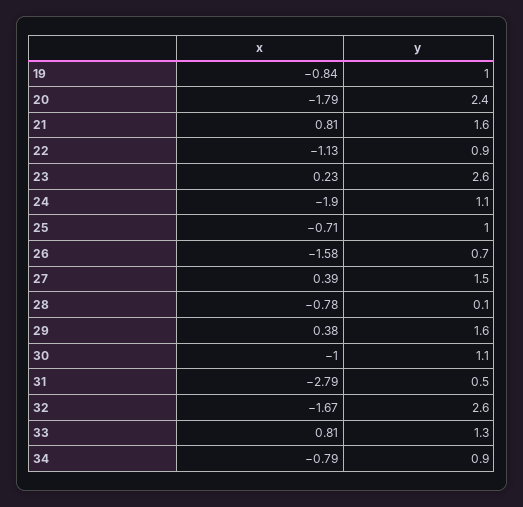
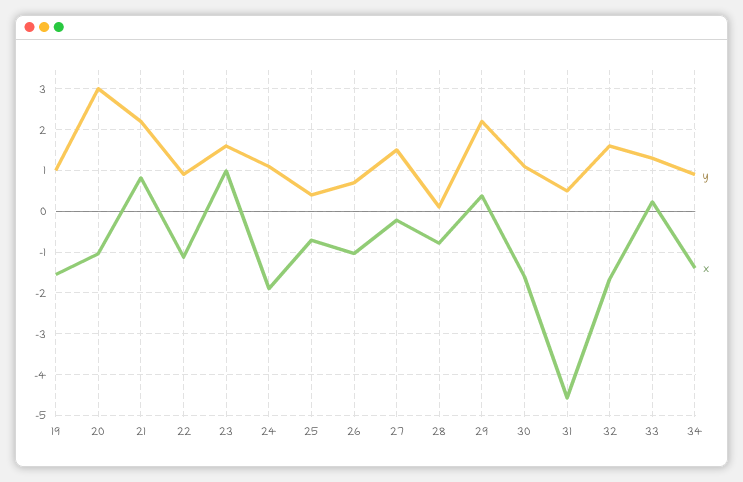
x, 19: -0.84 -> -1.6
x, 20: -1.79 -> -1
y, 20: 2.4 -> 3
y, 21: 1.6 -> 2.2
x, 23: 0.23 -> 1
y, 23: 2.6 -> 1.6
y, 25: 1 -> 0.4
x, 26: -1.58 -> -1
x, 27: 0.39 -> -0.2
y, 29: 1.6 -> 2.2
x, 30: -1 -> -1.6
x, 31: -2.79 -> -4.6
y, 32: 2.6 -> 1.6
x, 33: 0.81 -> 0.2
x, 34: -0.79 -> -1.4

